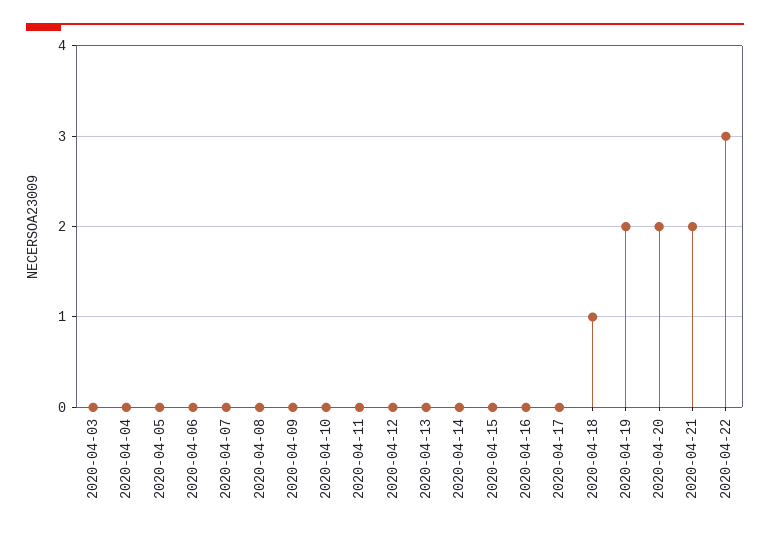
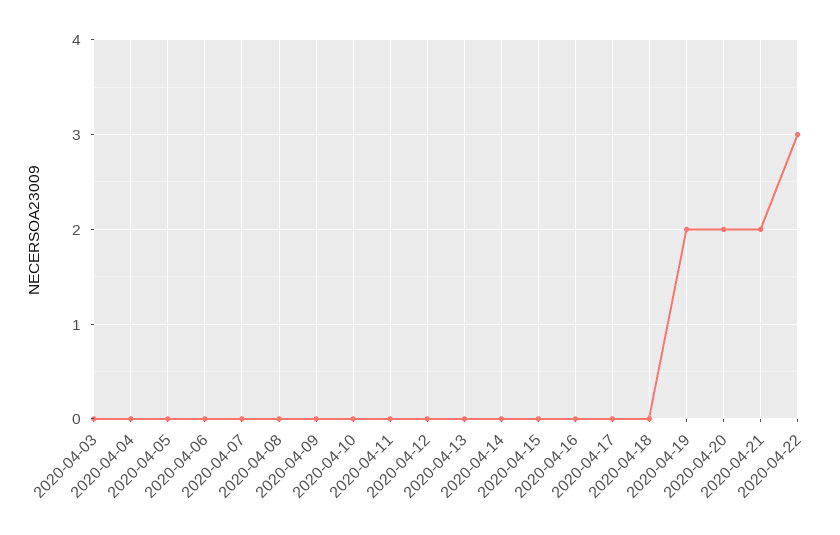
2020-04-18: 1 -> 0

